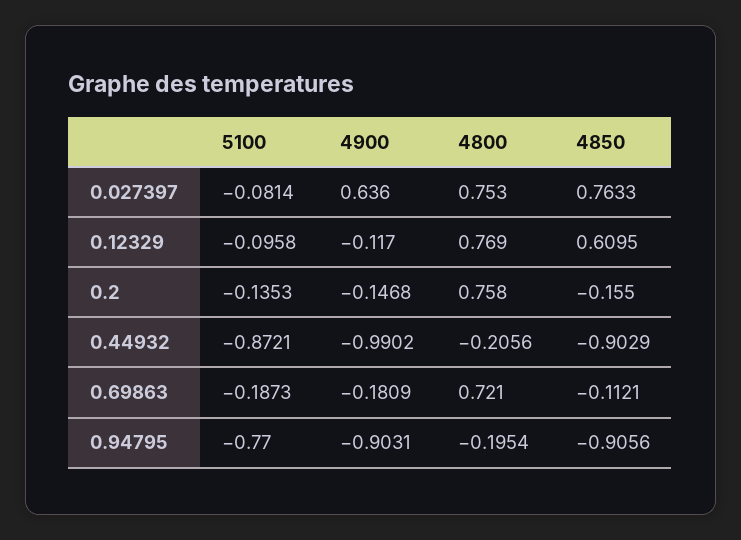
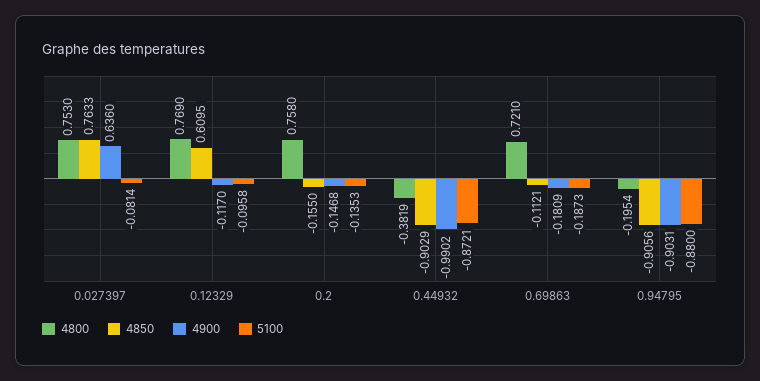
4800, 0.44932: -0.2056 -> -0.3819
5100, 0.94795: -0.77 -> -0.88

